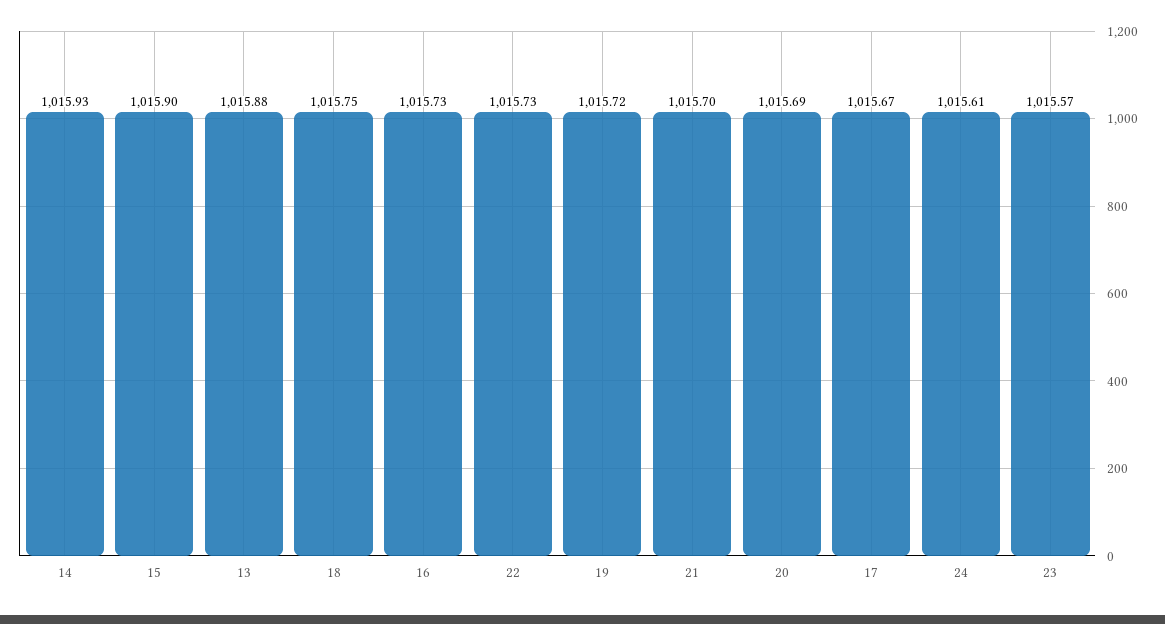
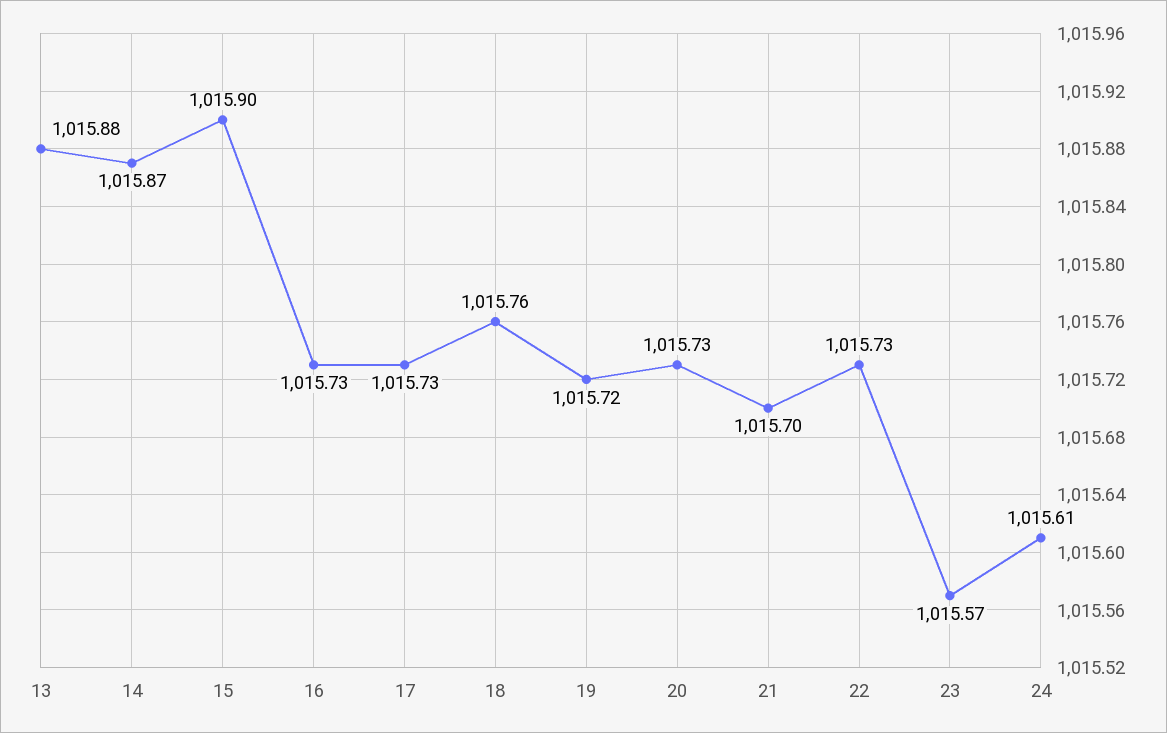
14: 1015.93 -> 1015.87
18: 1015.75 -> 1015.76
20: 1015.69 -> 1015.73
17: 1015.67 -> 1015.73

